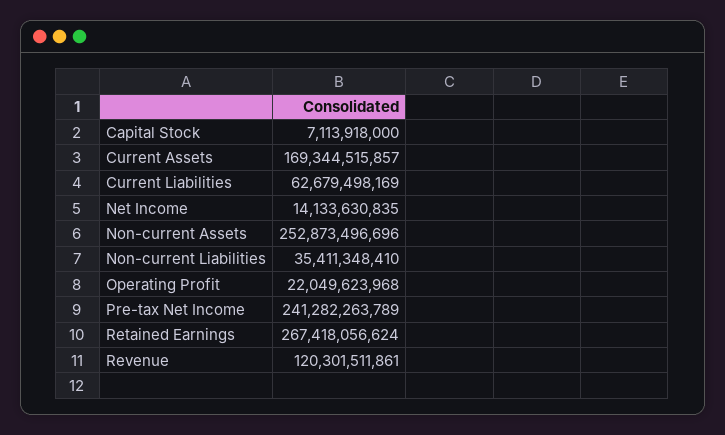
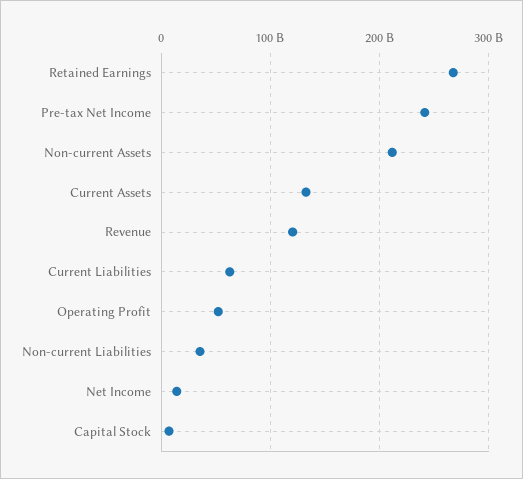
Current Assets: 169344515857 -> 130000000000
Non-current Assets: 252873496696 -> 210000000000
Operating Profit: 22049623968 -> 50000000000

